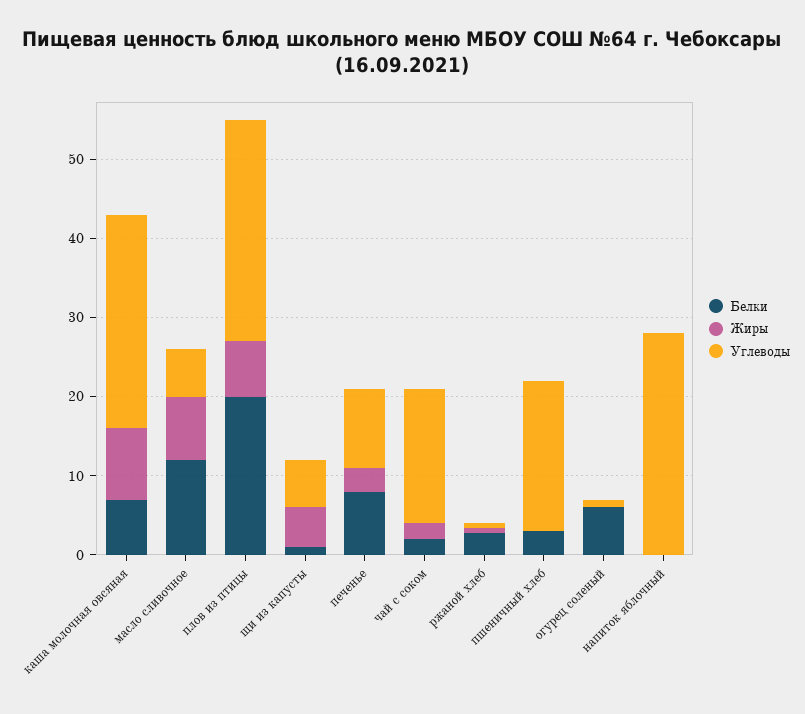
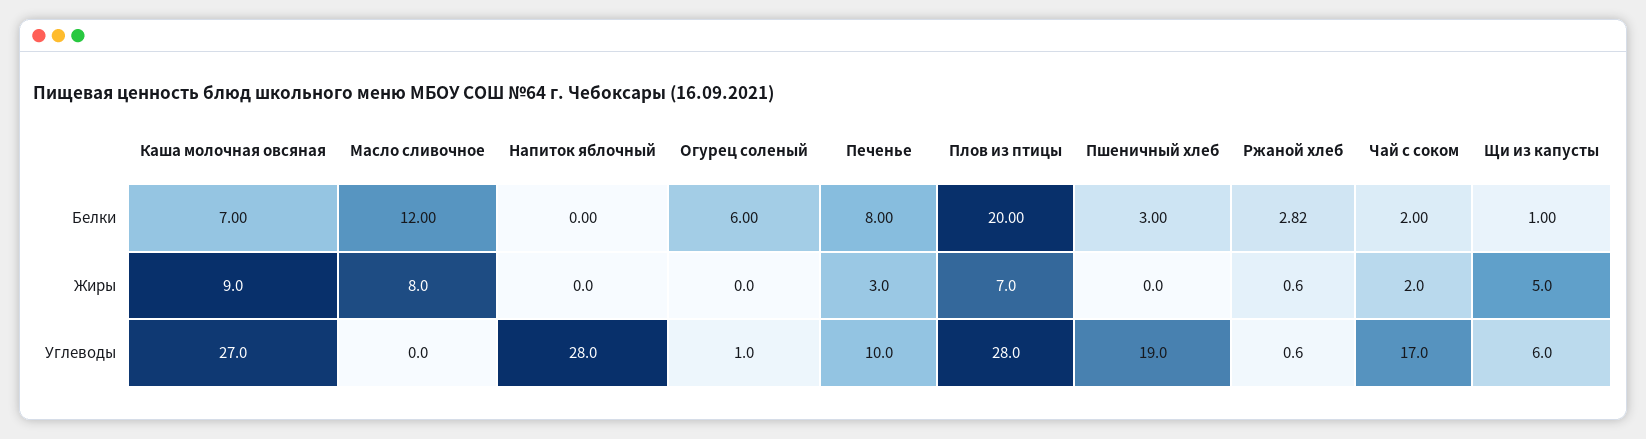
Углеводы, масло сливочное: 6 -> 0

